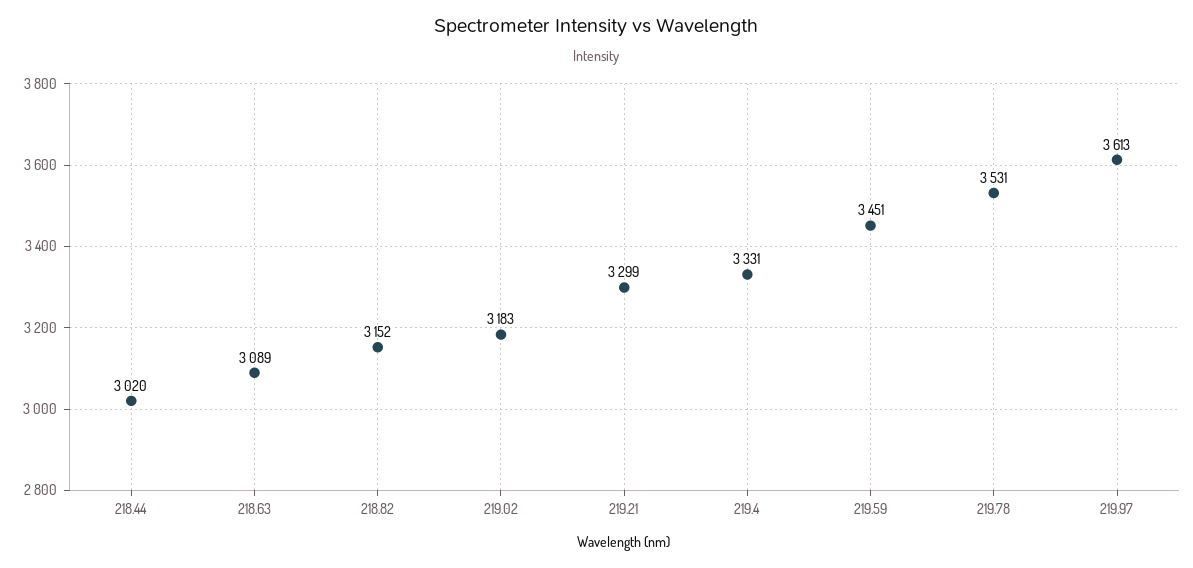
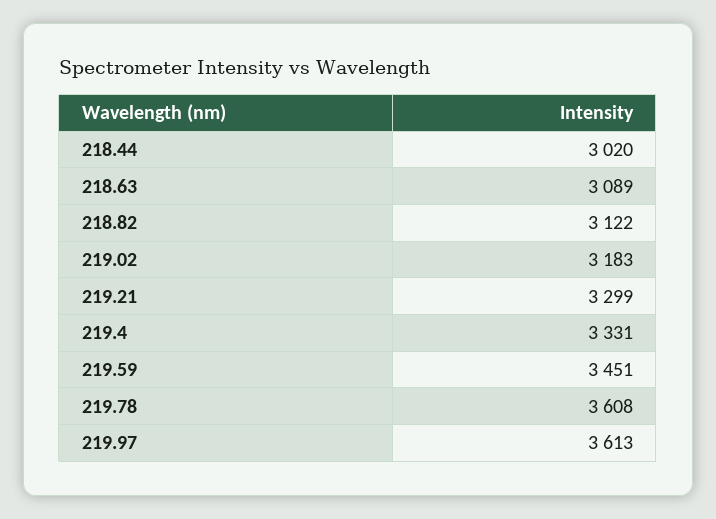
218.82: 3152 -> 3122
219.78: 3531 -> 3608

